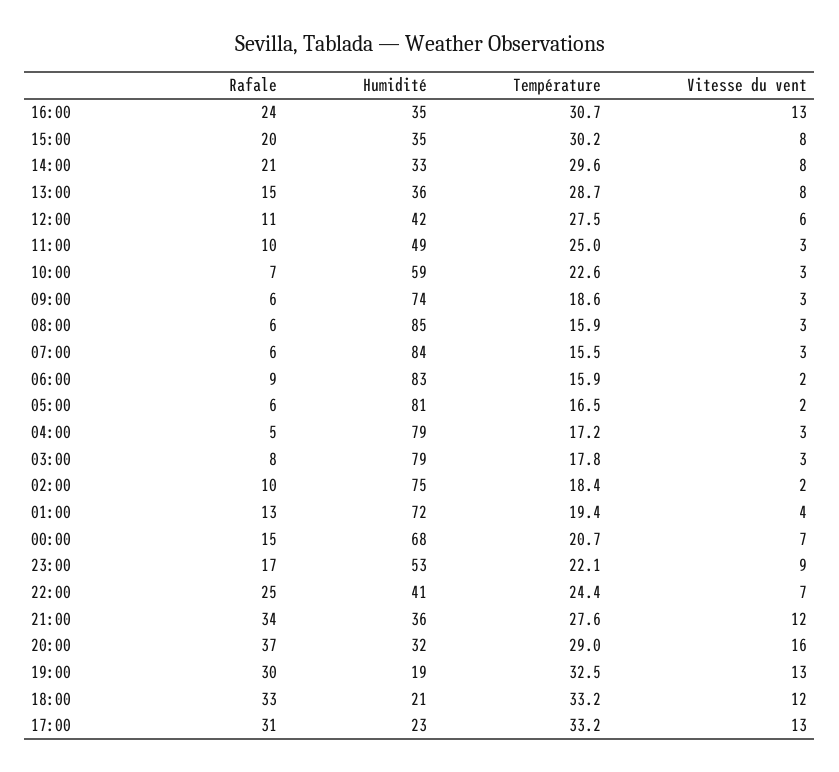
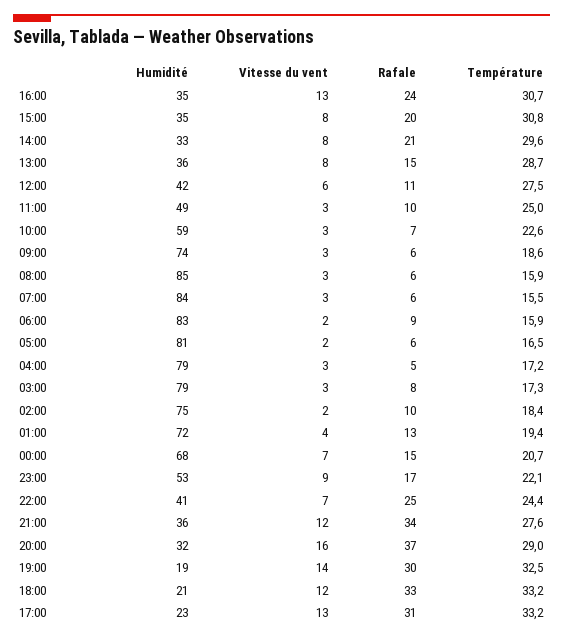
Température, 15:00: 30.2 -> 30.8
Température, 03:00: 17.8 -> 17.3
Vitesse du vent, 19:00: 13 -> 14

